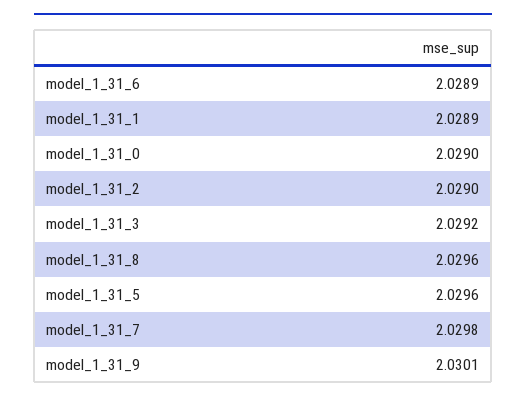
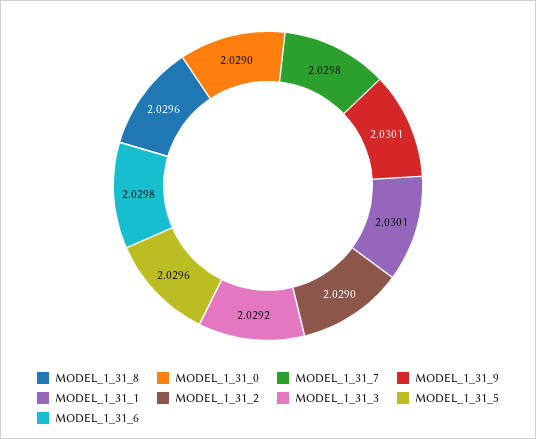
model_1_31_6: 2.0289 -> 2.0298
model_1_31_1: 2.0289 -> 2.0301

